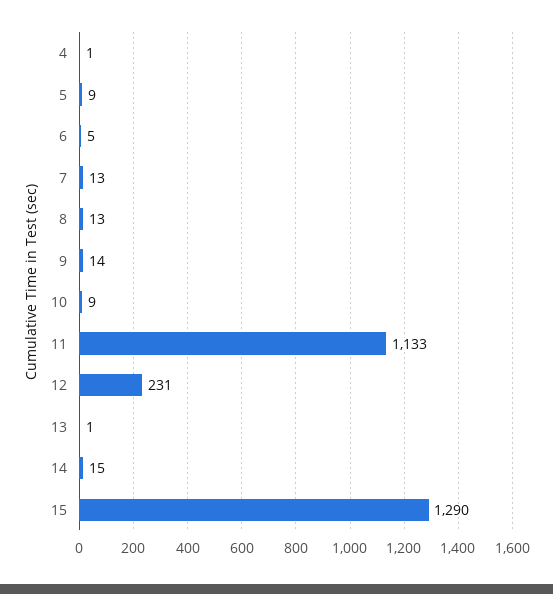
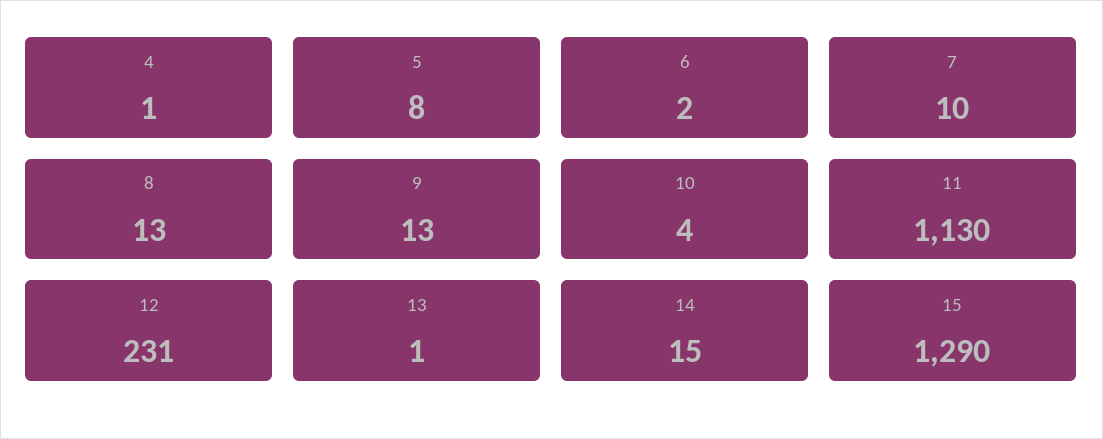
5: 9 -> 8
6: 5 -> 2
7: 13 -> 10
9: 14 -> 13
10: 9 -> 4
11: 1133 -> 1130

